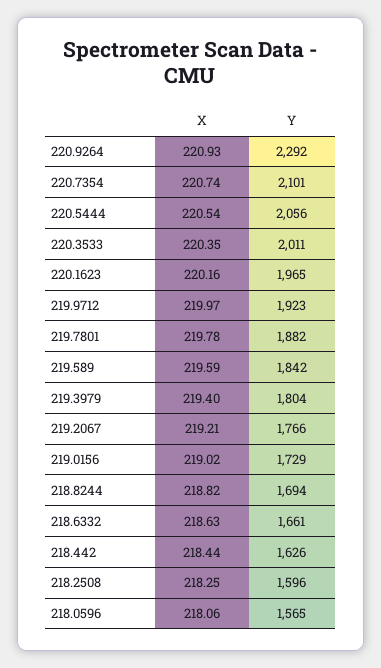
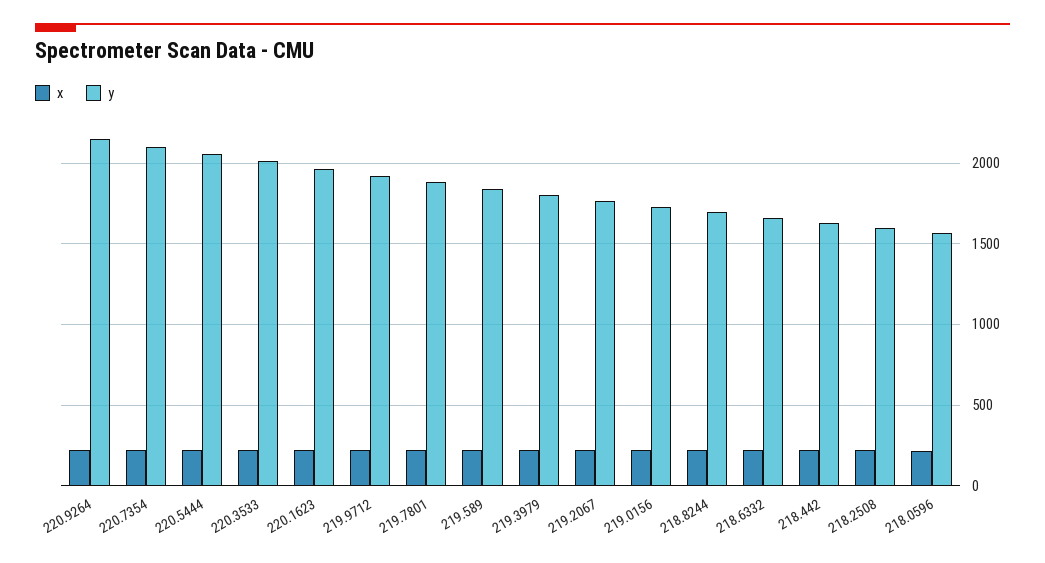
Y, 220.9264: 2292 -> 2150

